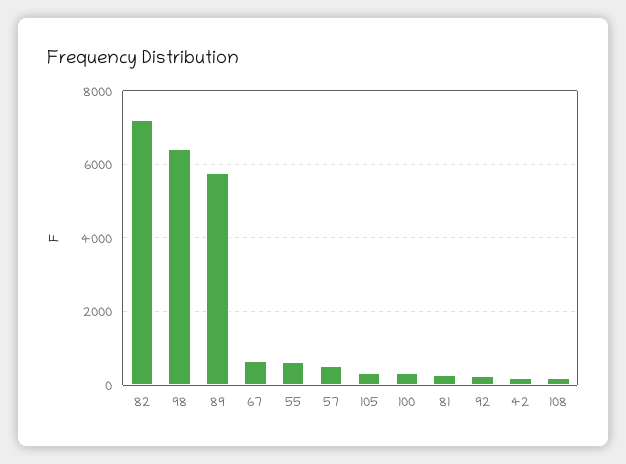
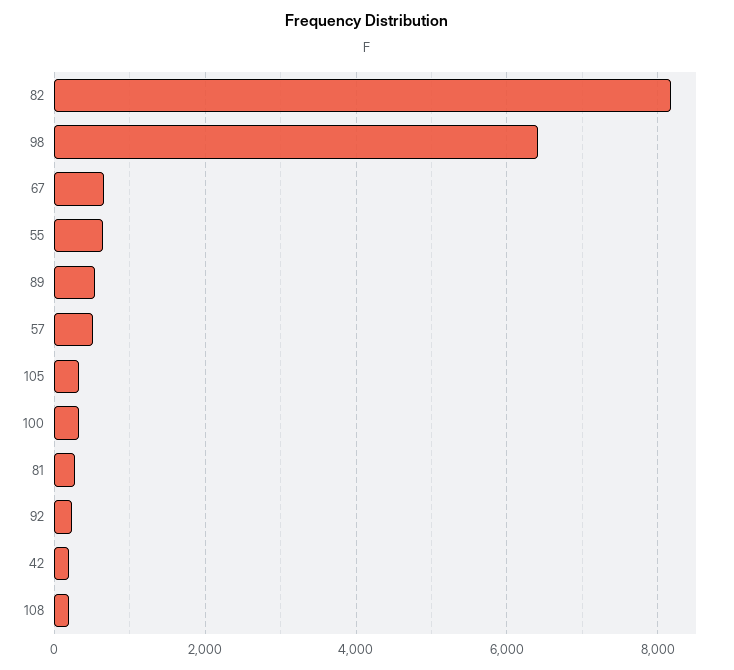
82: 7200 -> 8200
89: 5800 -> 600

